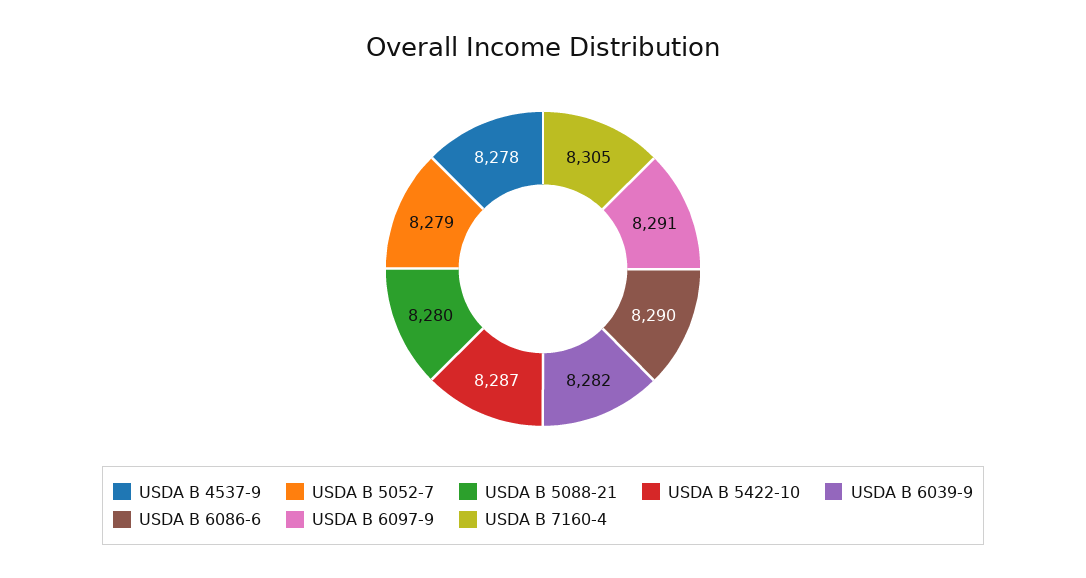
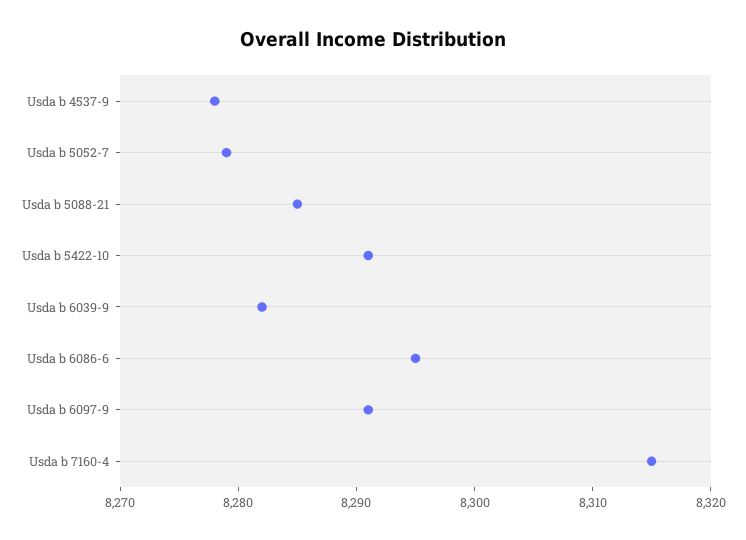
USDA B 5088-21: 8280 -> 8285
USDA B 5422-10: 8287 -> 8291
USDA B 6086-6: 8290 -> 8295
USDA B 7160-4: 8305 -> 8315

